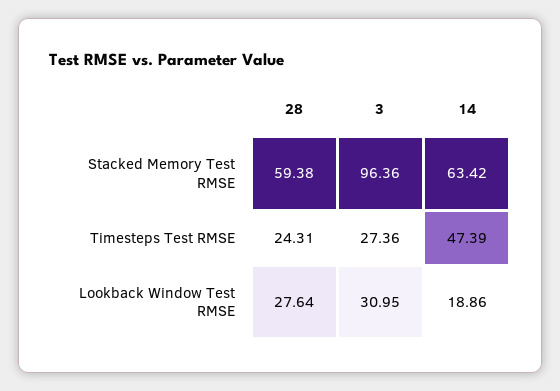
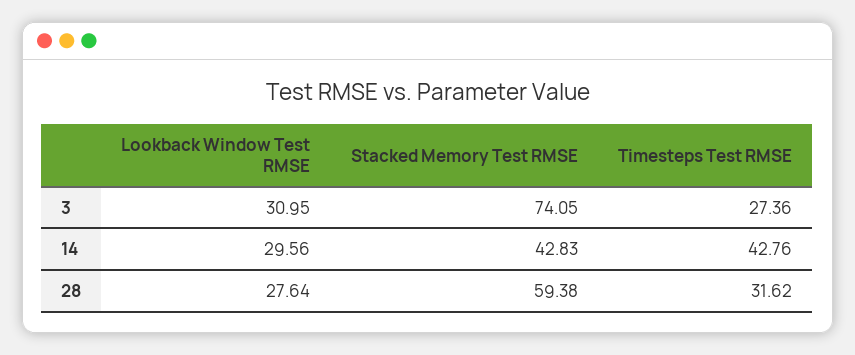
3, Stacked Memory Test RMSE: 96.36 -> 74.05
14, Stacked Memory Test RMSE: 63.42 -> 42.83
28, Timesteps Test RMSE: 24.31 -> 31.62
14, Timesteps Test RMSE: 47.39 -> 42.76
14, Lookback Window Test RMSE: 18.86 -> 29.56

